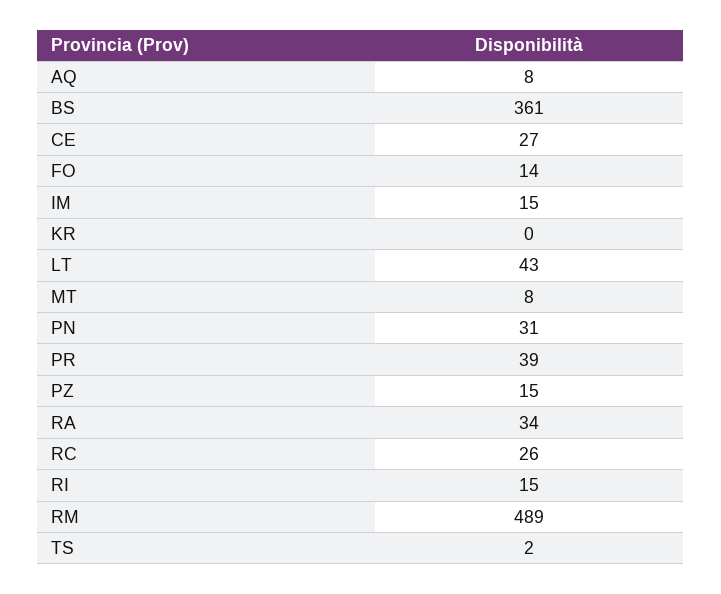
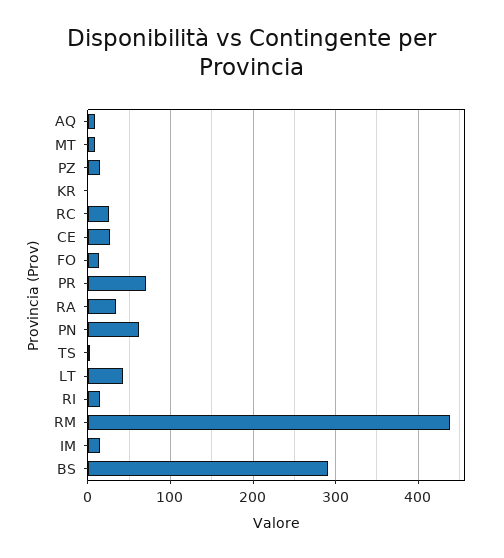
BS: 361 -> 290
PN: 31 -> 60
PR: 39 -> 70
RM: 489 -> 440

